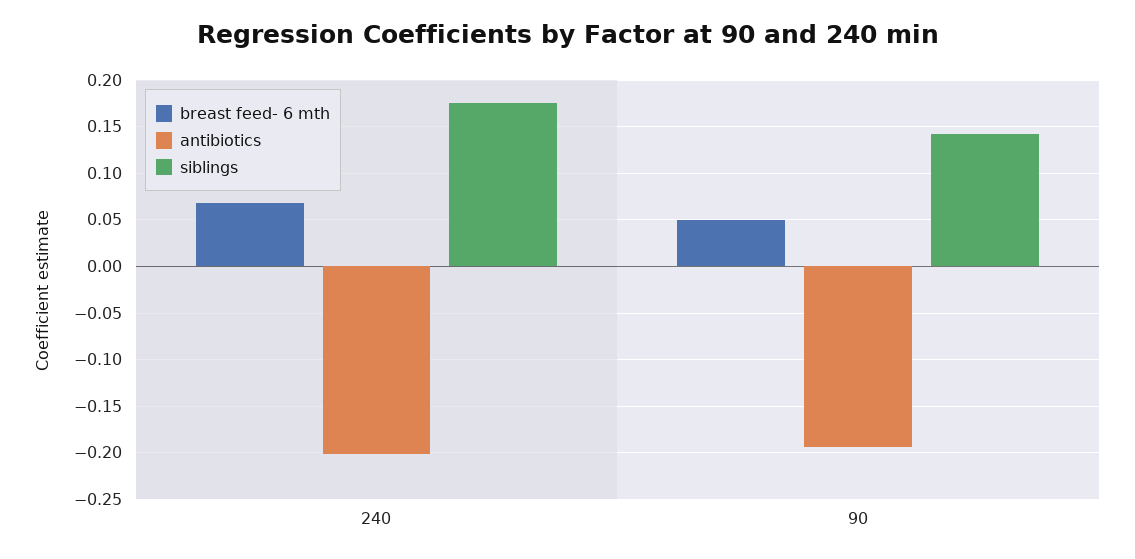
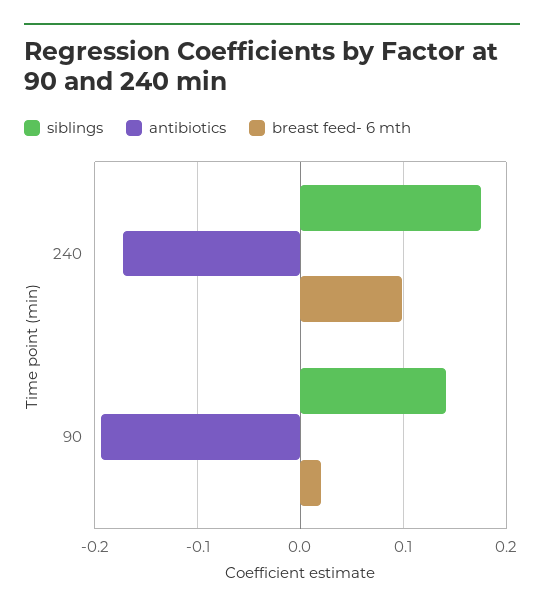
breast feed- 6 mth, 240: 0.07 -> 0.1
antibiotics, 240: -0.2 -> -0.17
breast feed- 6 mth, 90: 0.05 -> 0.02

